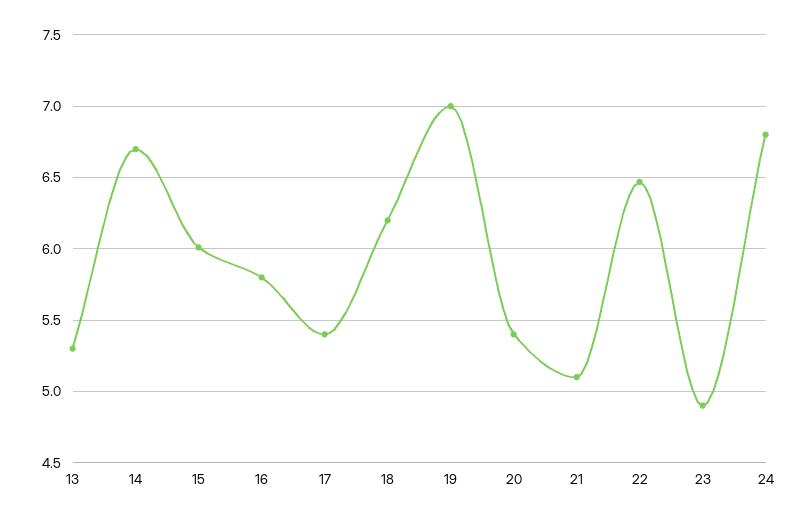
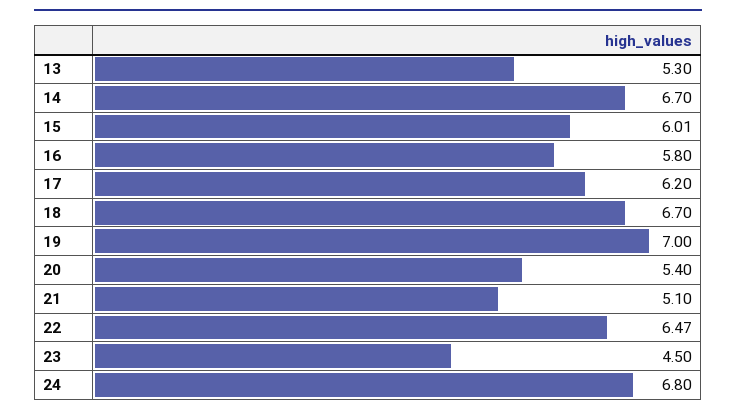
17: 5.4 -> 6.2
18: 6.2 -> 6.7
23: 4.9 -> 4.5

